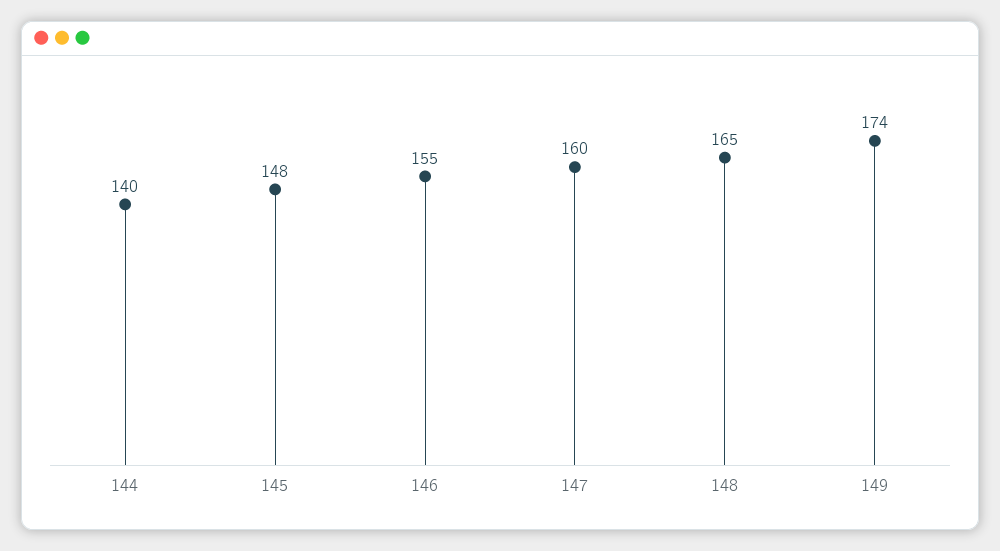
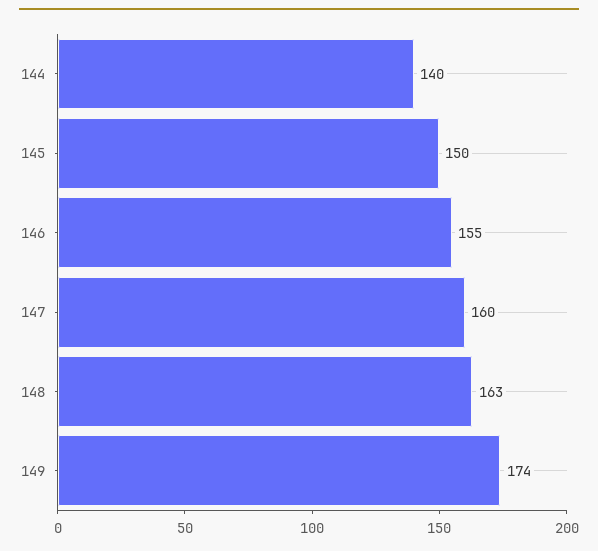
145: 148 -> 150
148: 165 -> 163

